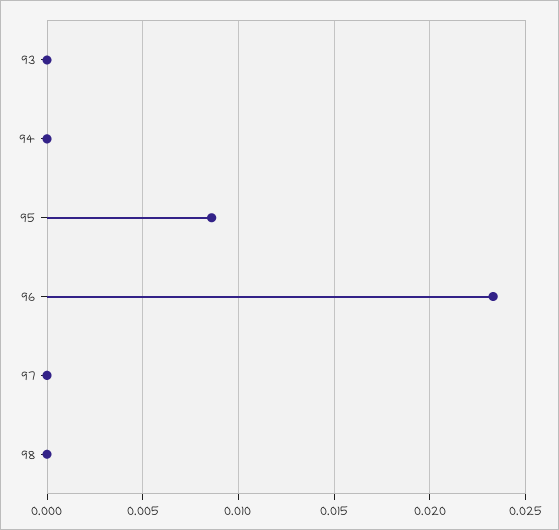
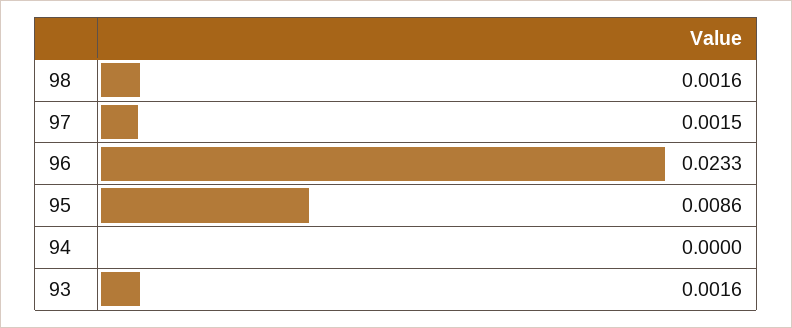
93: 0 -> 0.0016
97: 0 -> 0.0015
98: 0 -> 0.0016

